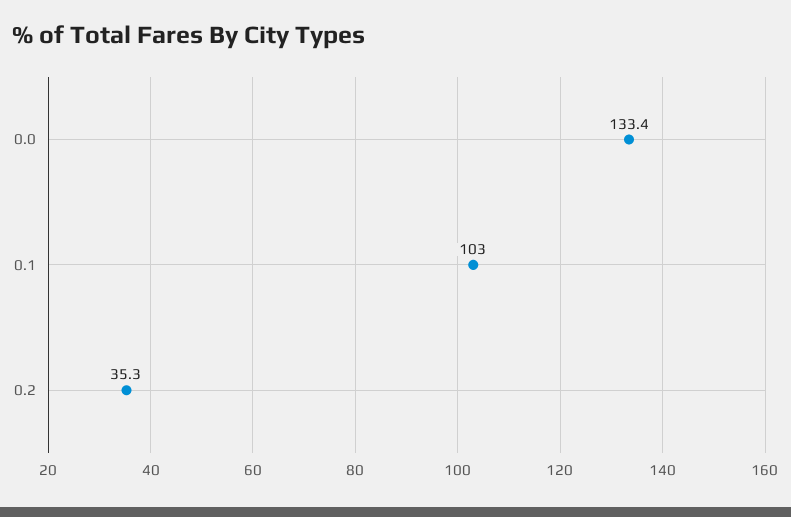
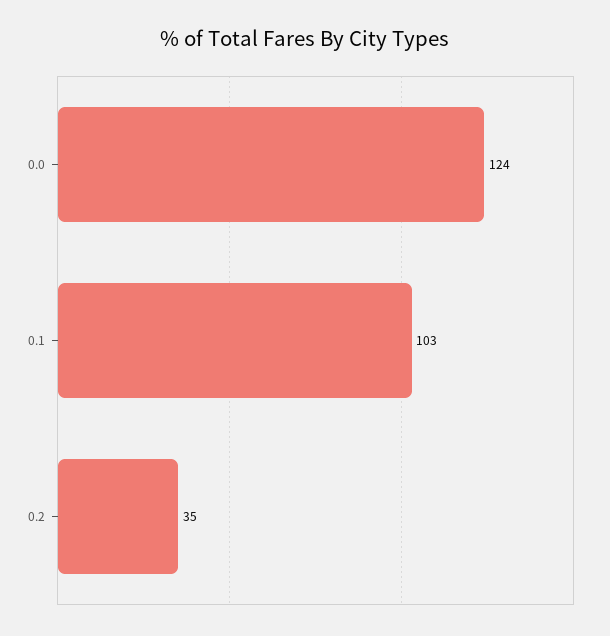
0.0: 133.4 -> 124

